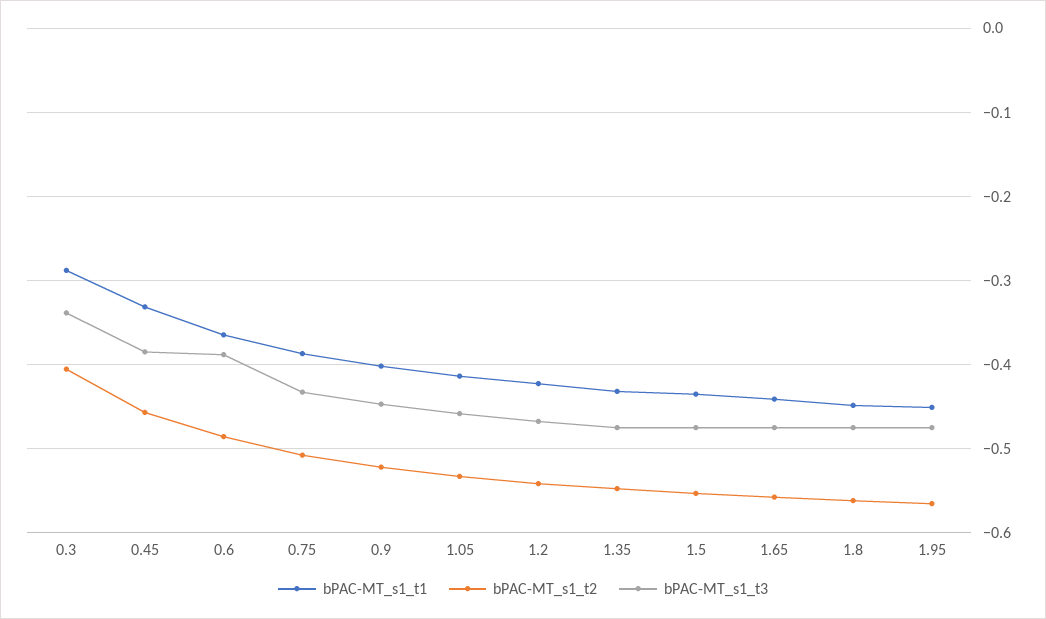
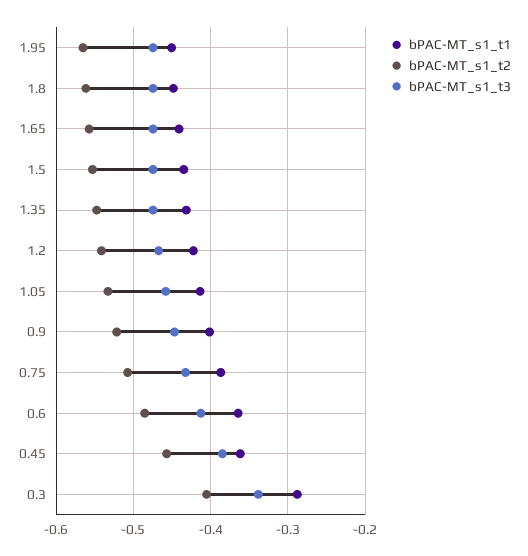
bPAC-MT_s1_t1, 0.45: -0.33 -> -0.36
bPAC-MT_s1_t3, 0.6: -0.39 -> -0.41

